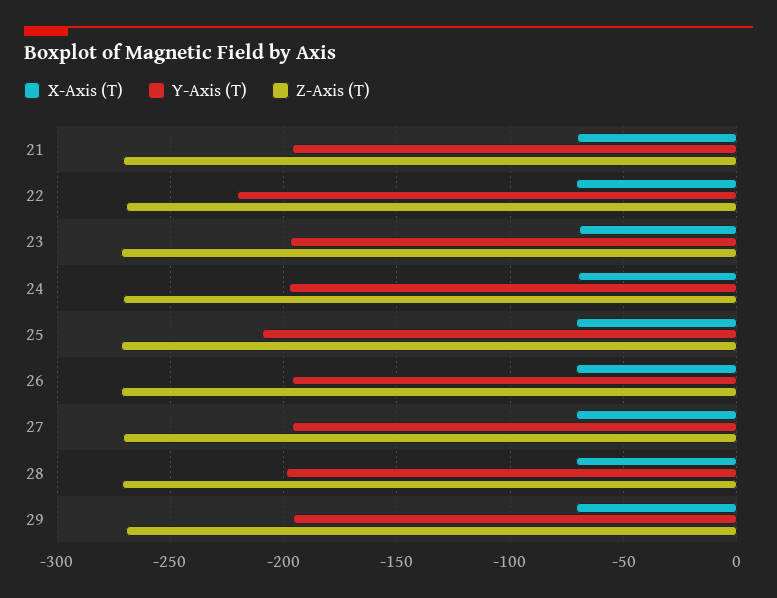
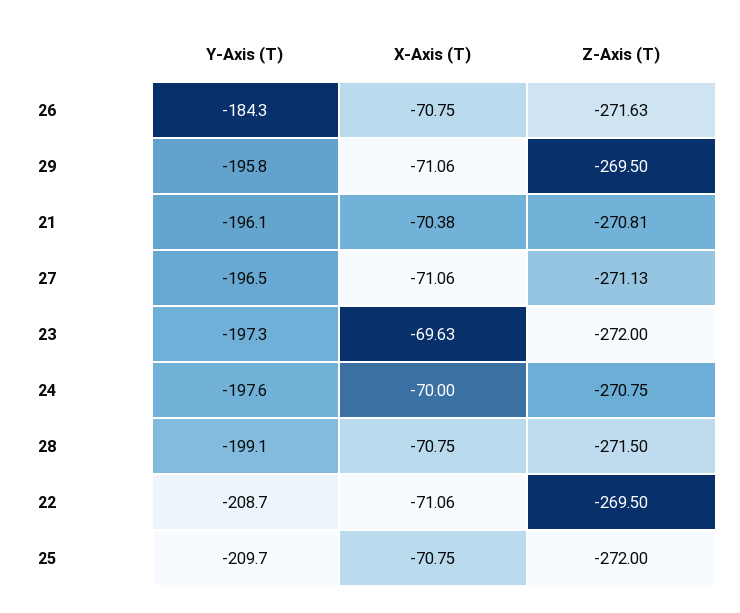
Y-Axis (T), 22: -220 -> -208.7
Y-Axis (T), 26: -195 -> -184.3

